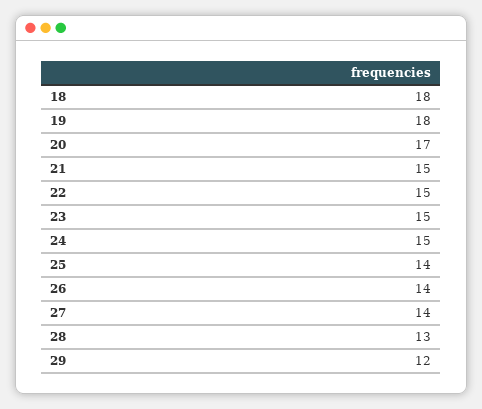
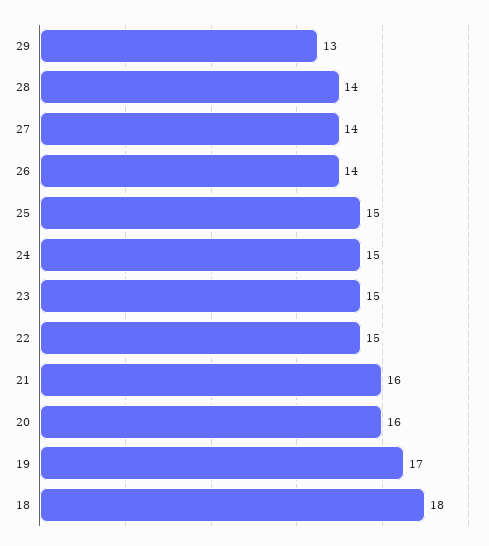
19: 18 -> 17
20: 17 -> 16
21: 15 -> 16
25: 14 -> 15
28: 13 -> 14
29: 12 -> 13

